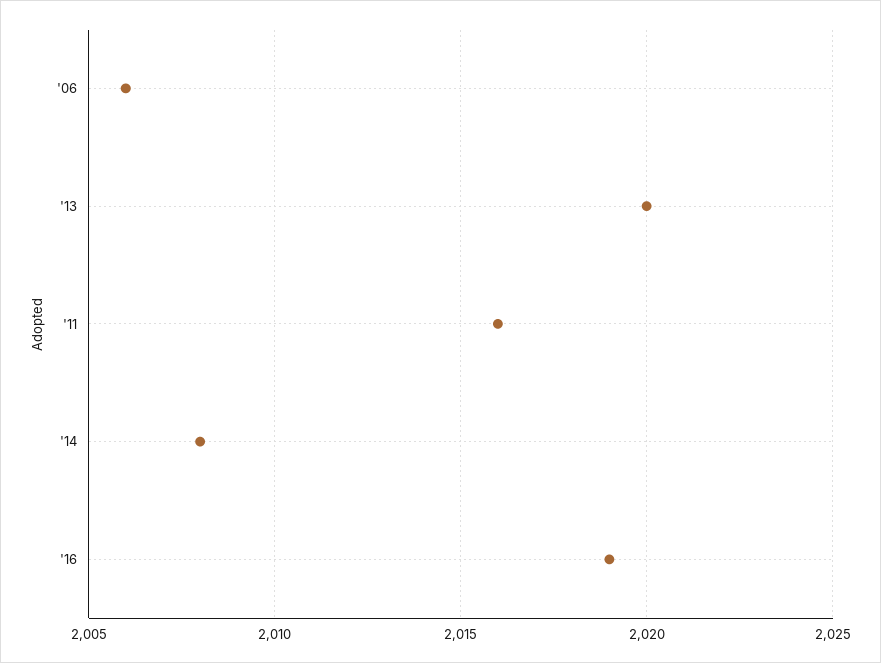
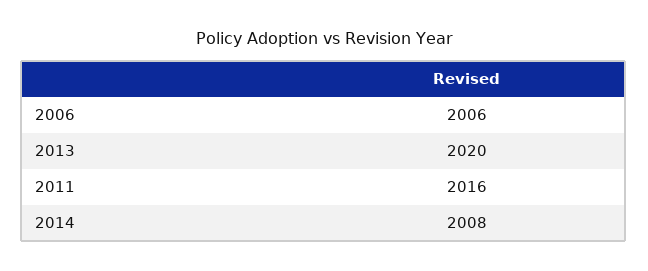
'16: 2019 -> none

